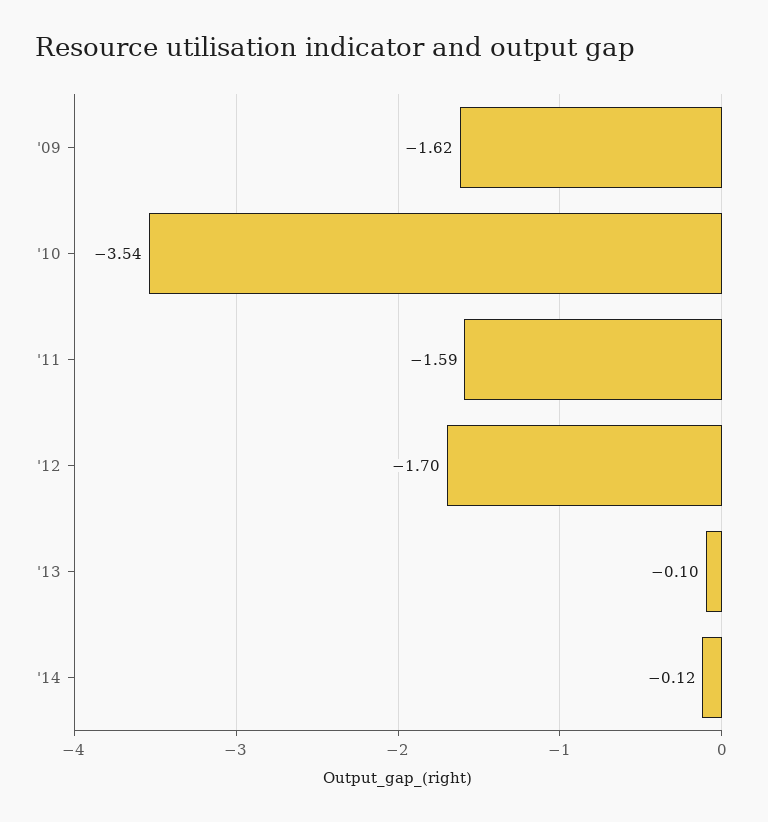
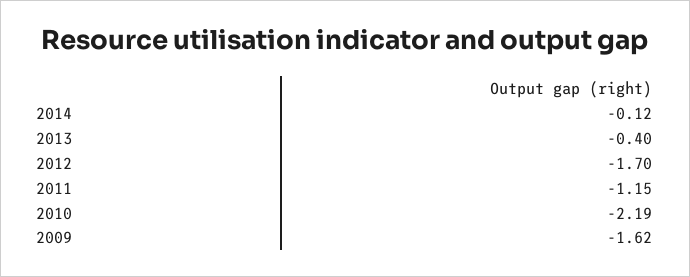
'10: -3.54 -> -2.19
'11: -1.59 -> -1.15
'13: -0.1 -> -0.4

